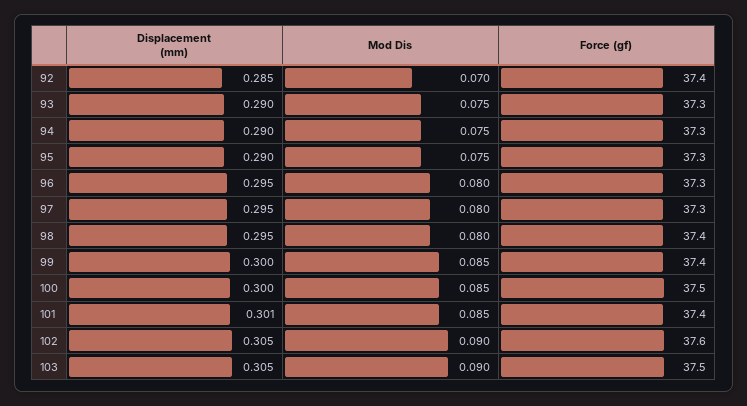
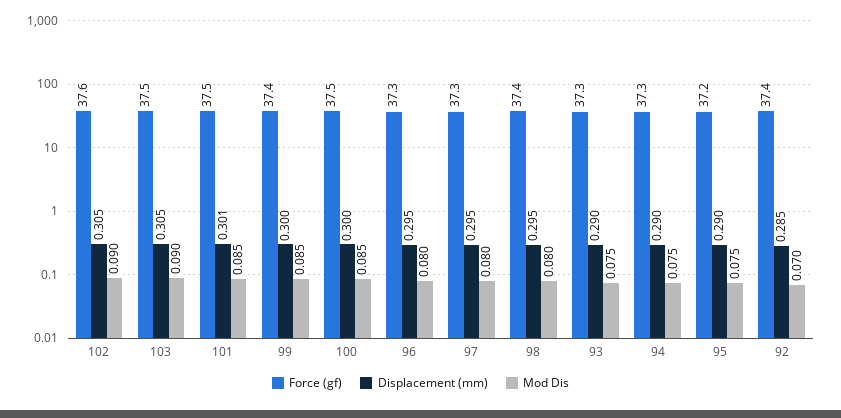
Force (gf), 95: 37.3 -> 37.2
Force (gf), 101: 37.4 -> 37.5

